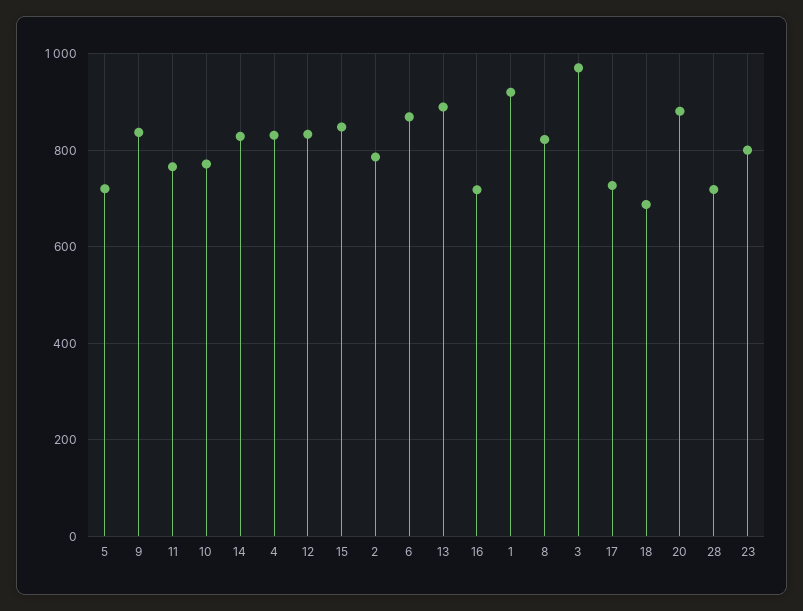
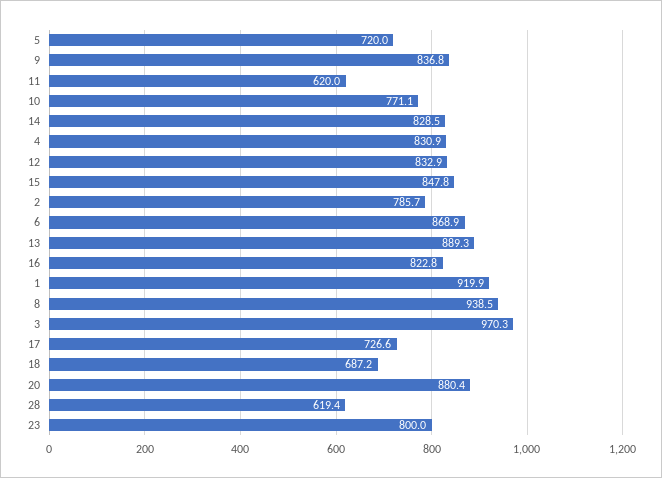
11: 760 -> 620
16: 720 -> 822.8
8: 820 -> 938.5
28: 720 -> 619.4

